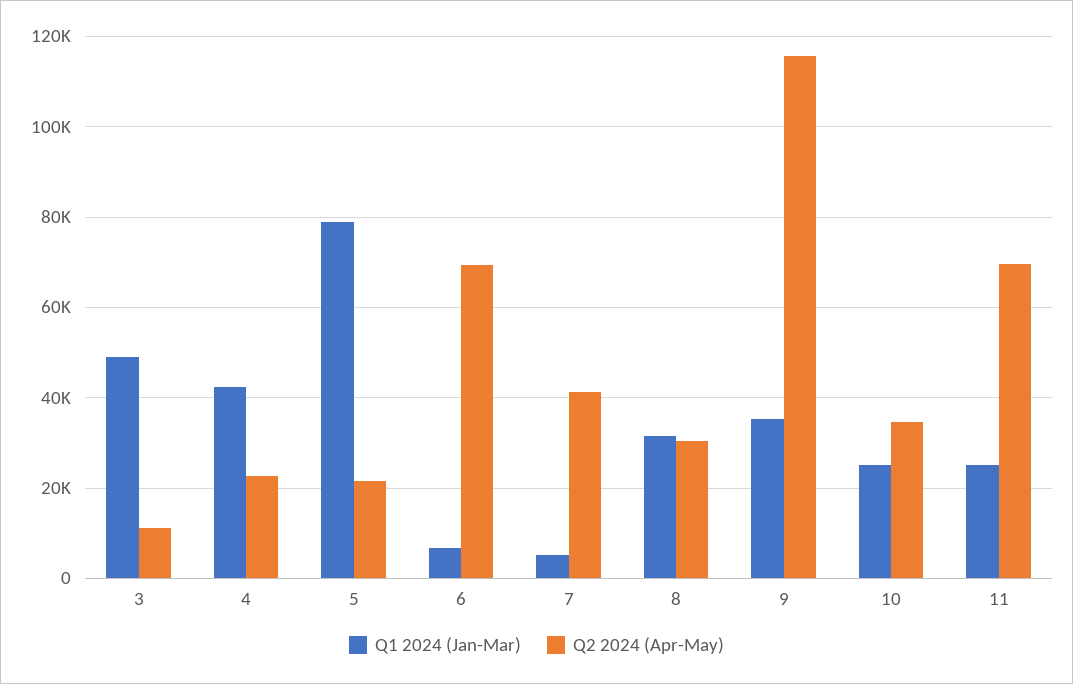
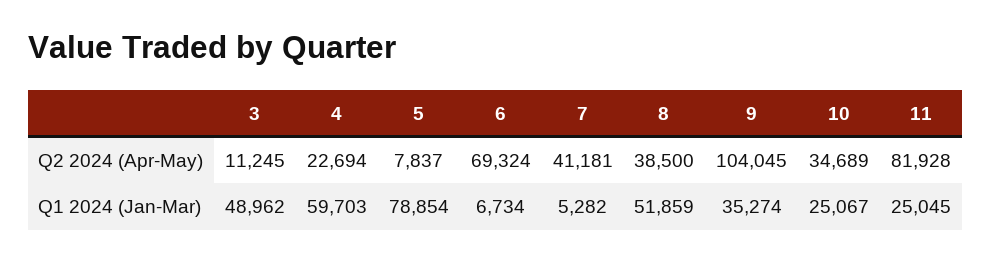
Q1 2024 (Jan-Mar), 4: 42000 -> 59703
Q2 2024 (Apr-May), 5: 22000 -> 7837
Q1 2024 (Jan-Mar), 8: 32000 -> 51859
Q2 2024 (Apr-May), 8: 30000 -> 38500
Q2 2024 (Apr-May), 9: 116000 -> 104045
Q2 2024 (Apr-May), 11: 70000 -> 81928

